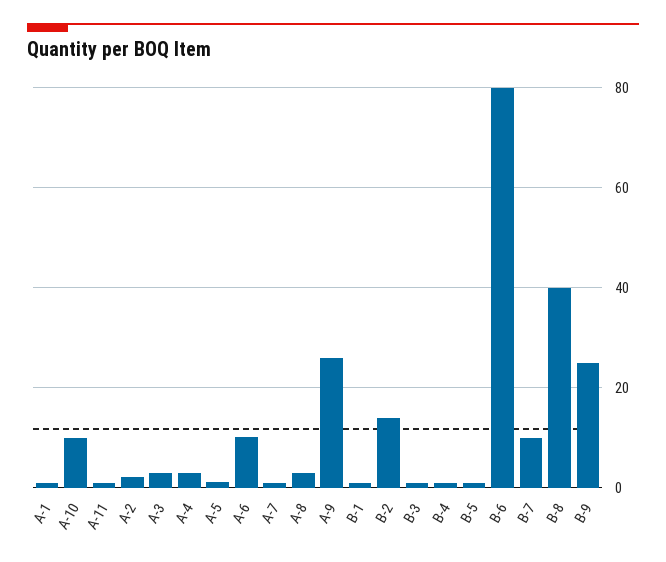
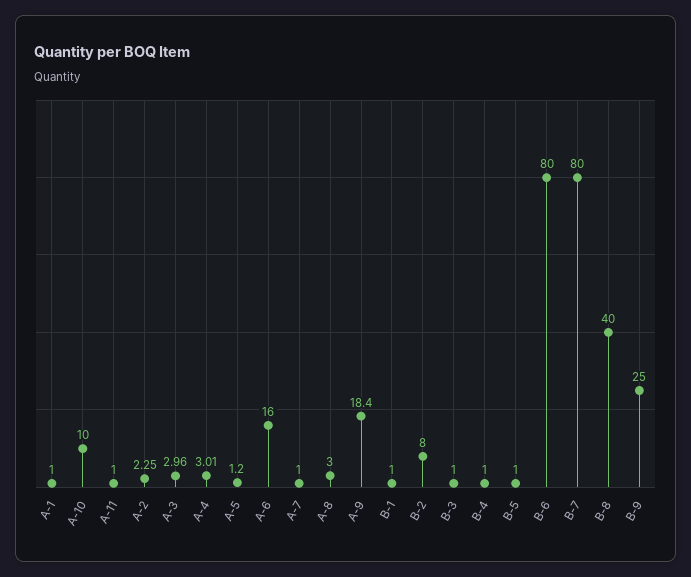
A-6: 10 -> 16
A-9: 26 -> 18.4
B-2: 14 -> 8
B-7: 10 -> 80

